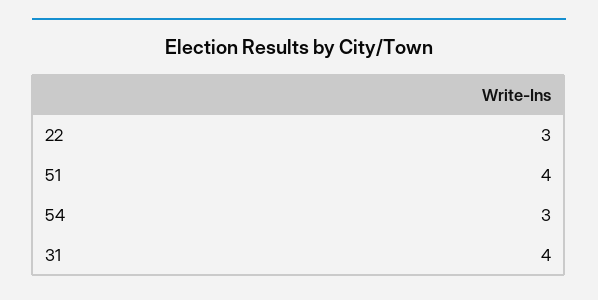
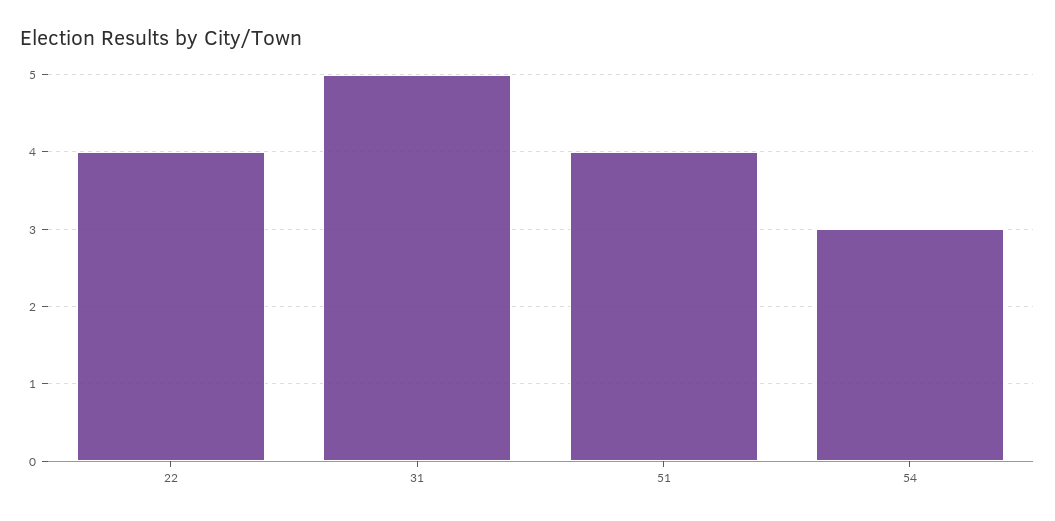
22: 3 -> 4
31: 4 -> 5

